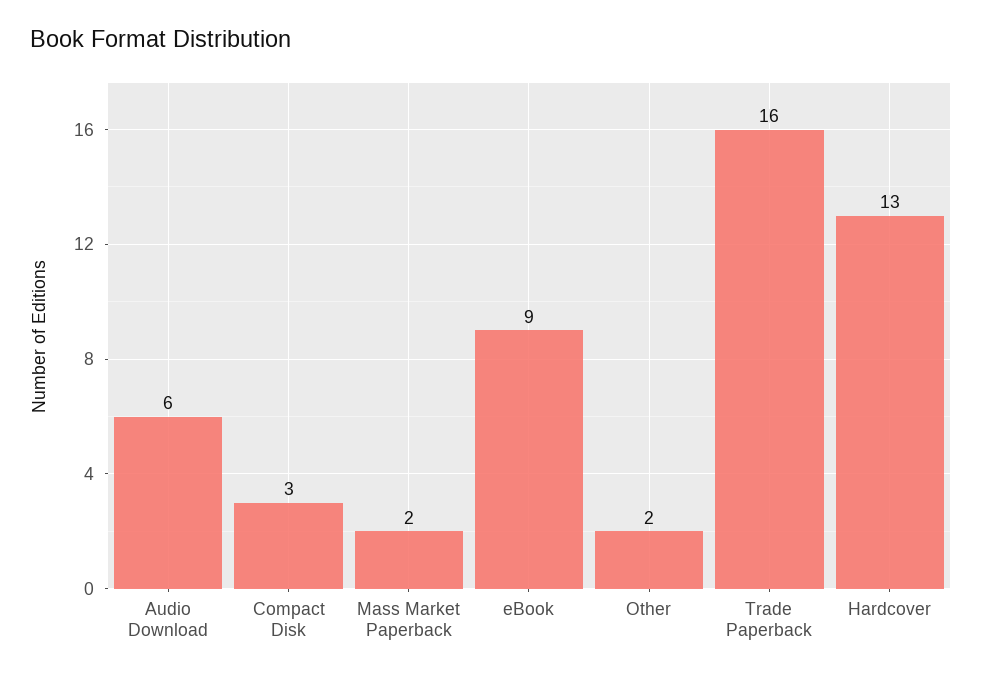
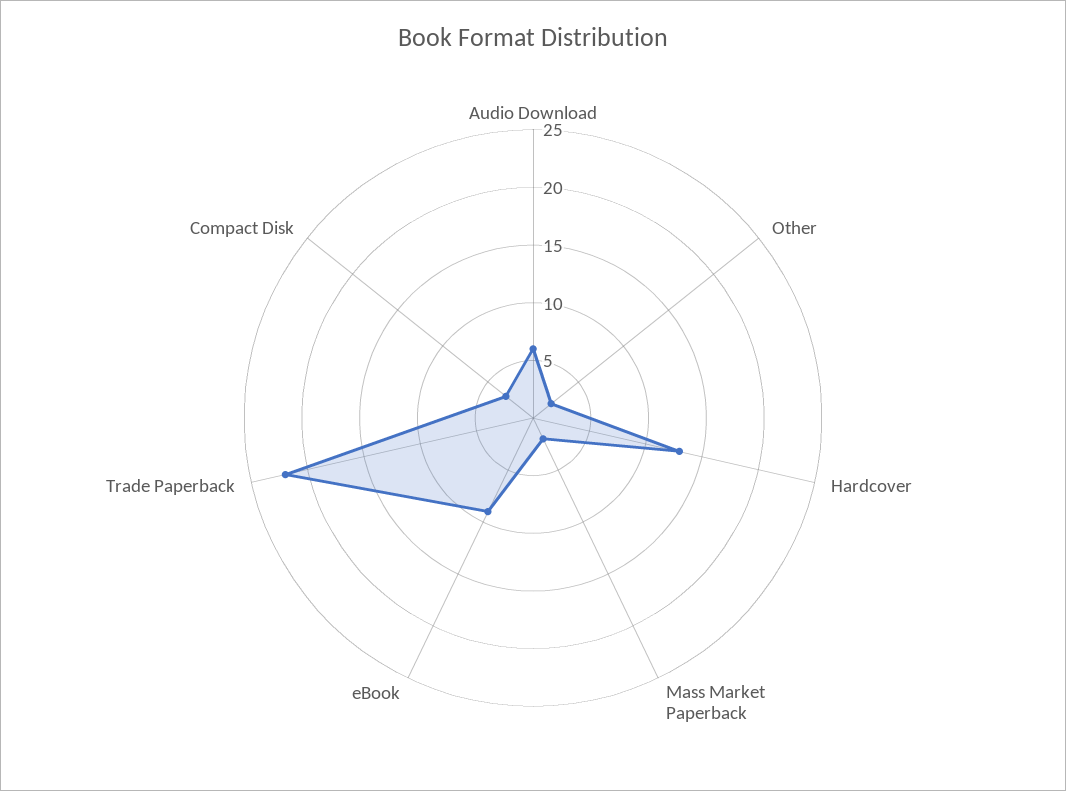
Trade Paperback: 16 -> 22

